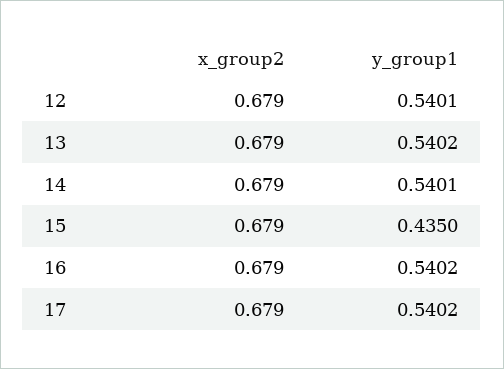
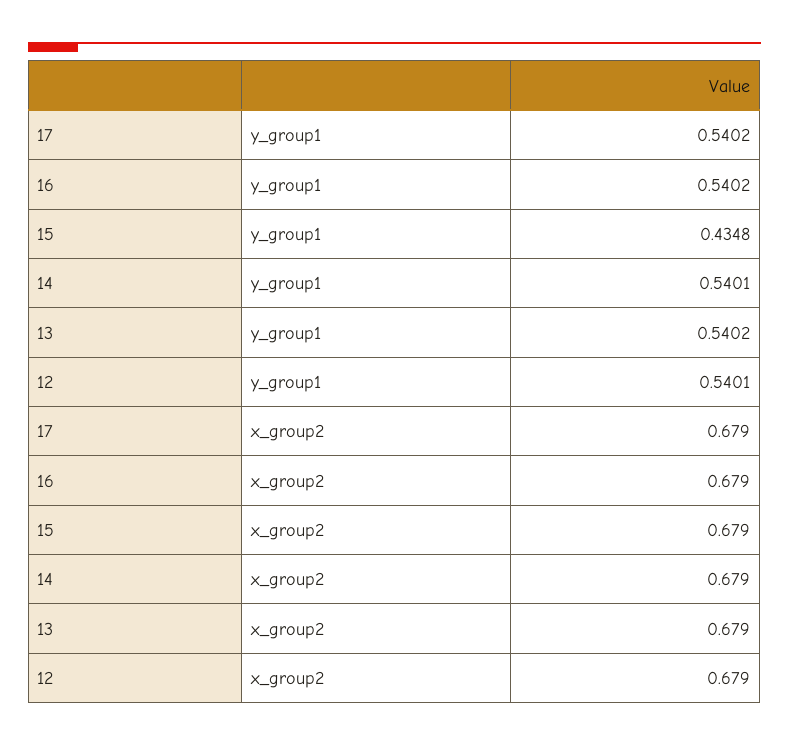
y_group1, 15: 0.435 -> 0.4348

